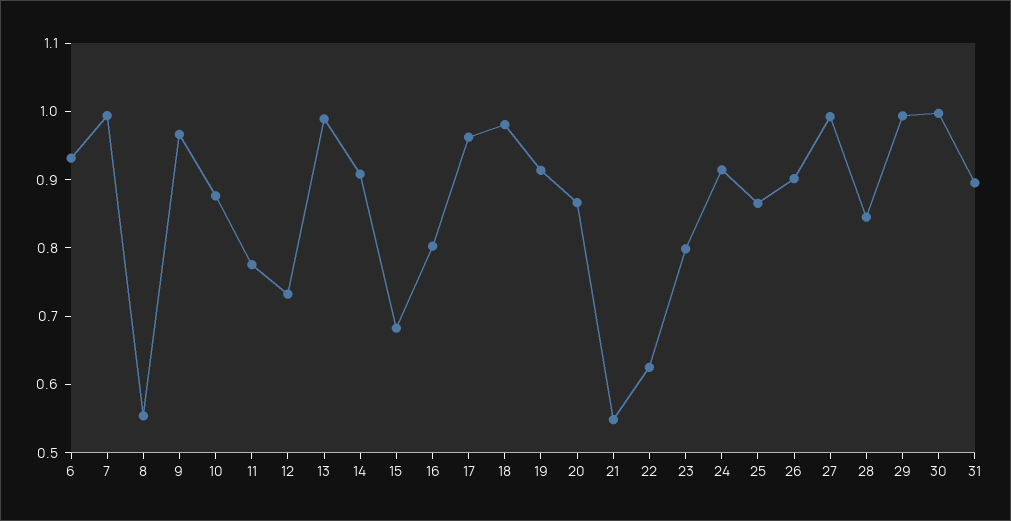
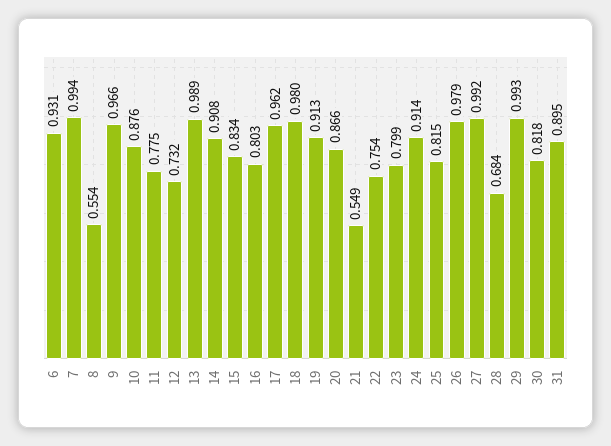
15: 0.68 -> 0.834
22: 0.62 -> 0.754
25: 0.86 -> 0.815
26: 0.9 -> 0.979
28: 0.84 -> 0.684
30: 1 -> 0.818

